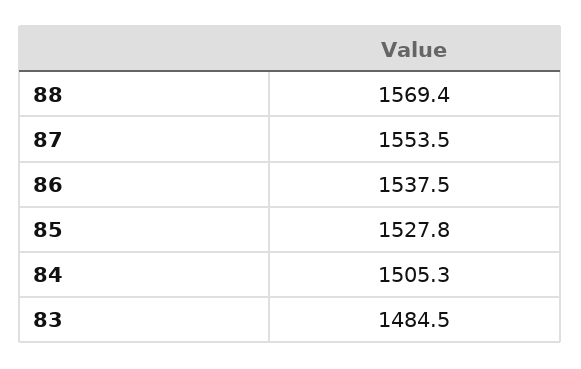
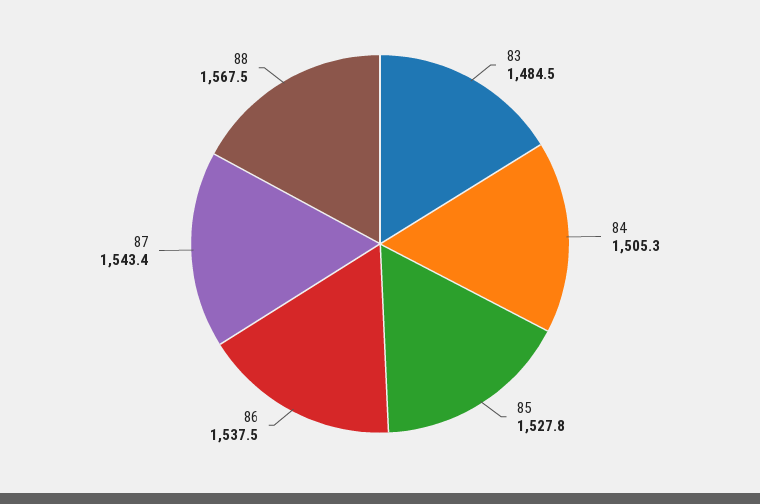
88: 1569.4 -> 1567.5
87: 1553.5 -> 1543.4

